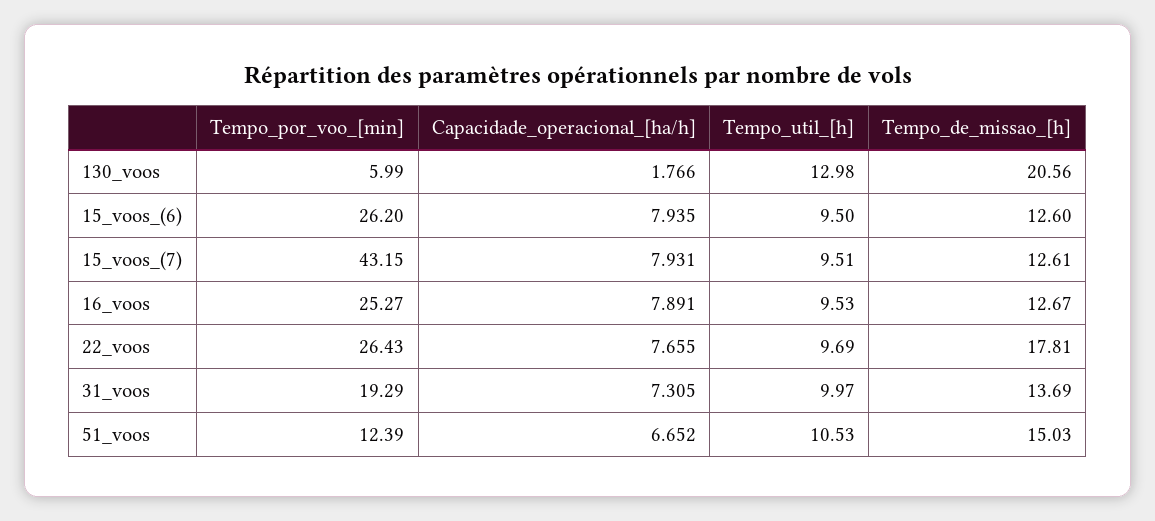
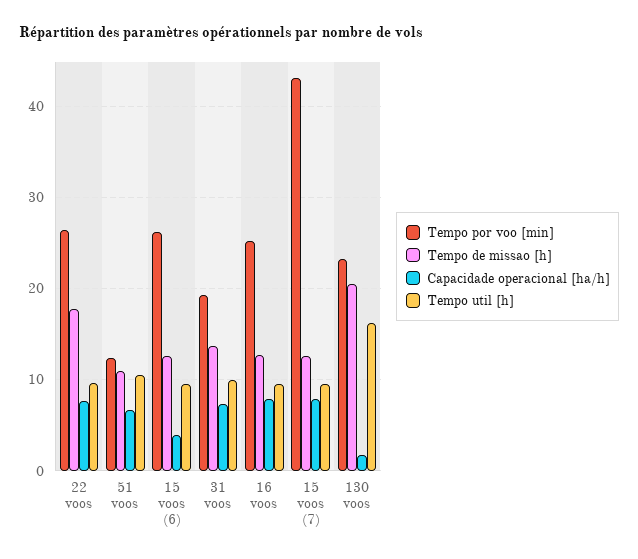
Tempo_por_voo_[min], 130_voos: 5.99 -> 23
Tempo_util_[h], 130_voos: 12.98 -> 16
Capacidade_operacional_[ha/h], 15_voos_(6): 7.935 -> 4
Tempo_de_missao_[h], 51_voos: 15.03 -> 11

